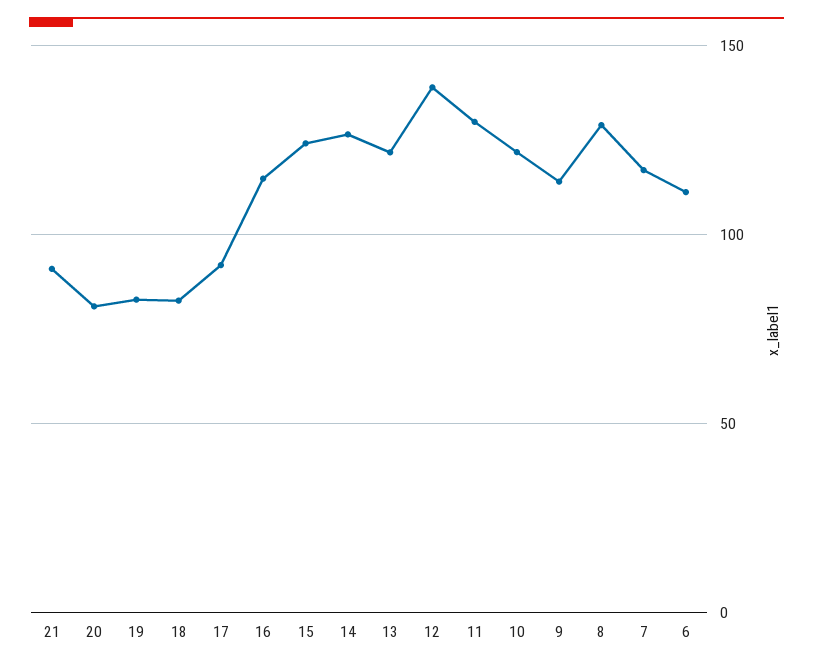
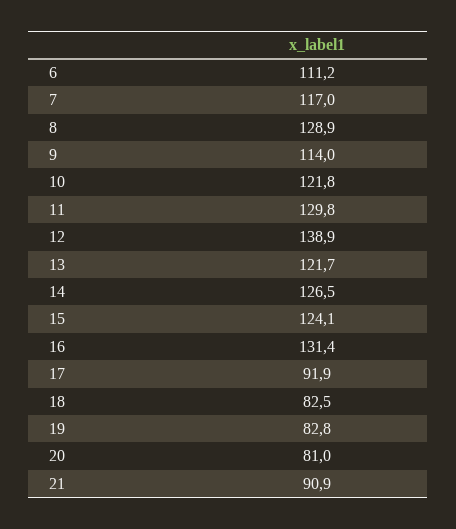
16: 115 -> 131.4

